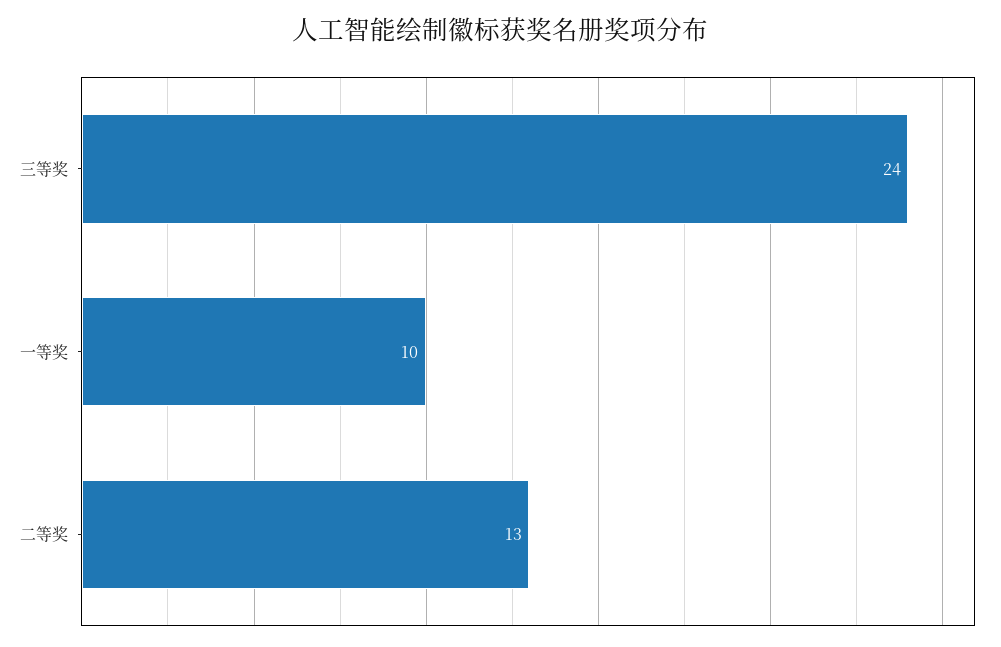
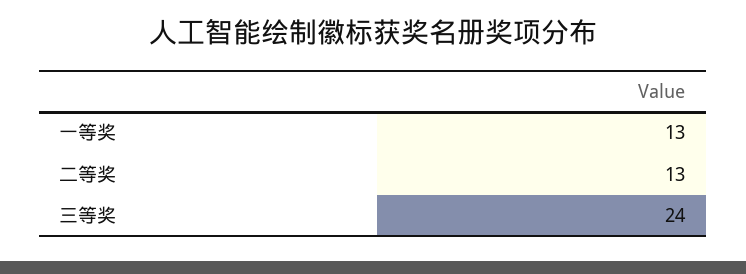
一等奖: 10 -> 13

